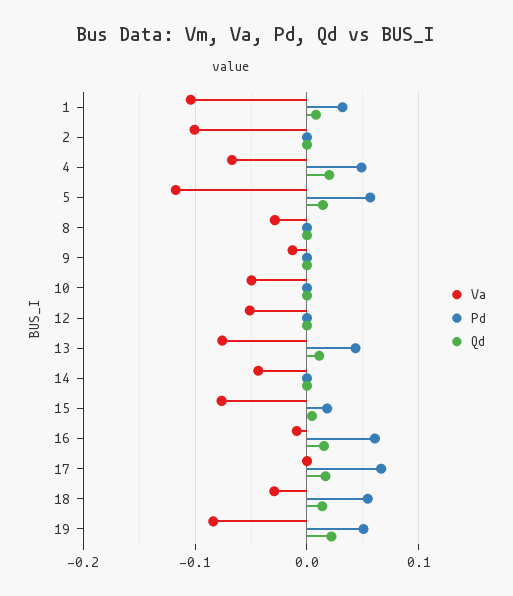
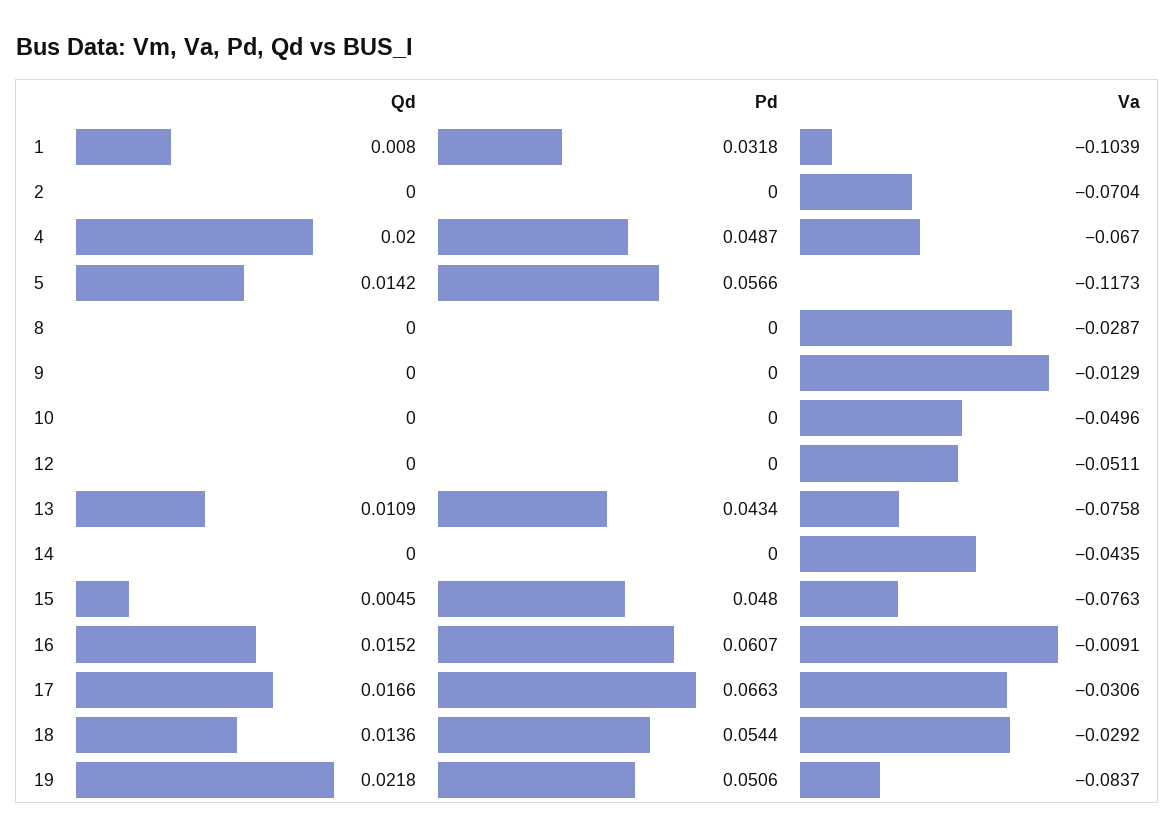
Va, 2: -0.1 -> -0.0704
Pd, 15: 0.02 -> 0.048
Va, 17: 0 -> -0.0306

